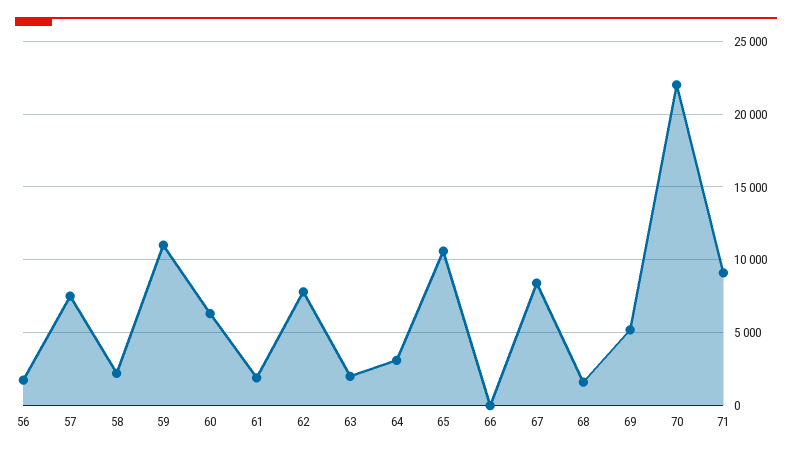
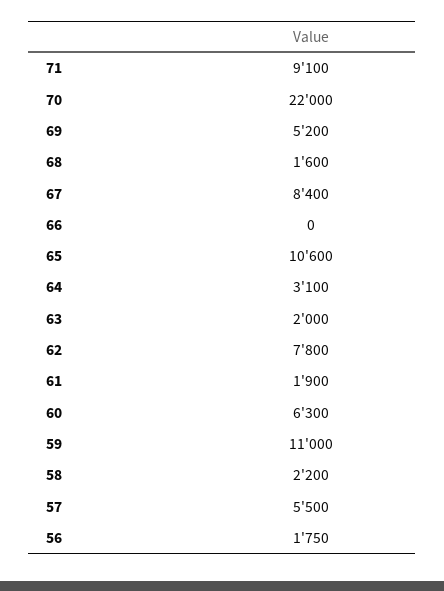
57: 7500 -> 5500

